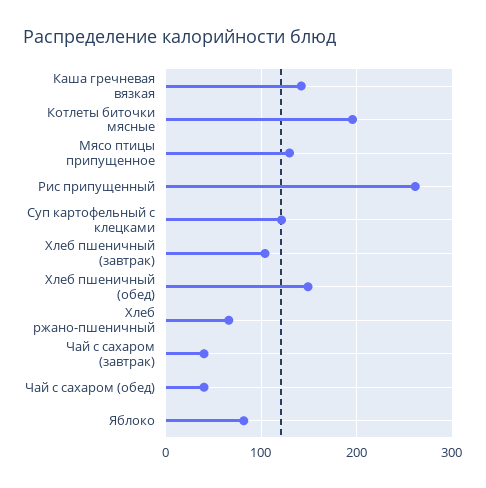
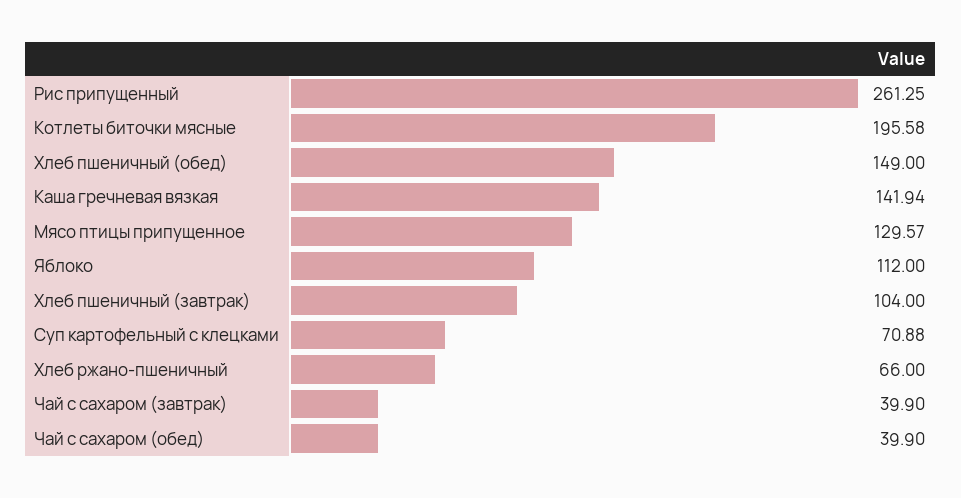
Суп картофельный с клецками: 120 -> 70.88
Яблоко: 80 -> 112

